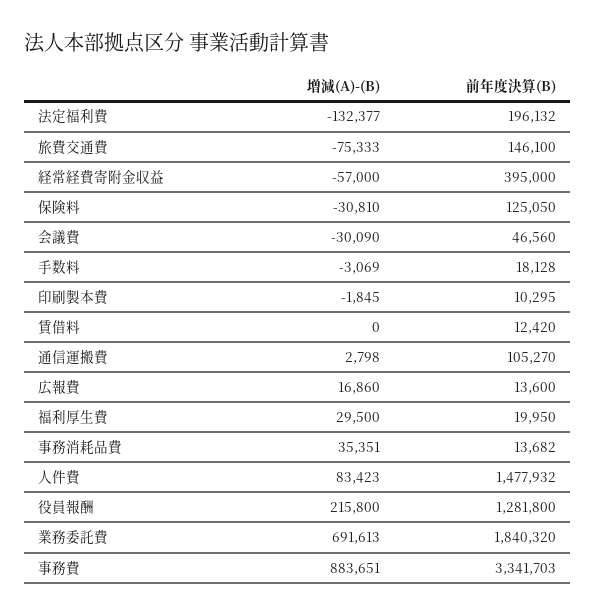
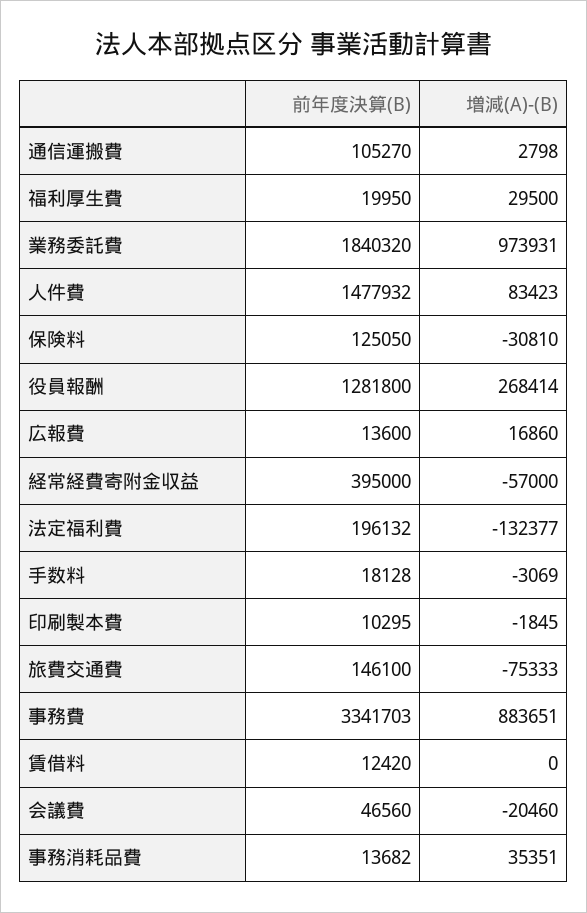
増減(A)-(B), 会議費: -30090 -> -20460
増減(A)-(B), 役員報酬: 215800 -> 268414
増減(A)-(B), 業務委託費: 691613 -> 973931

